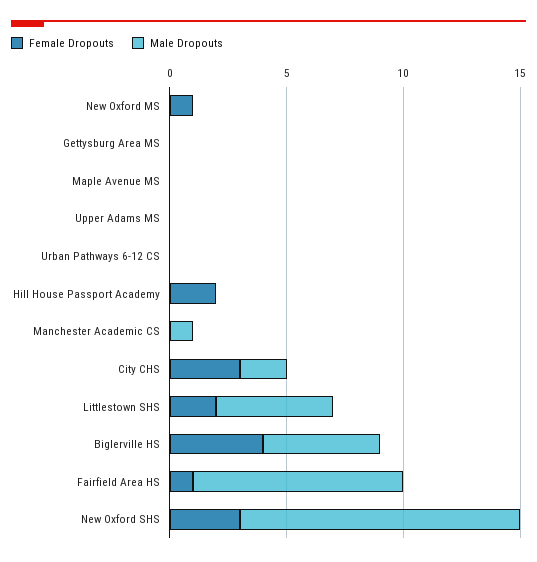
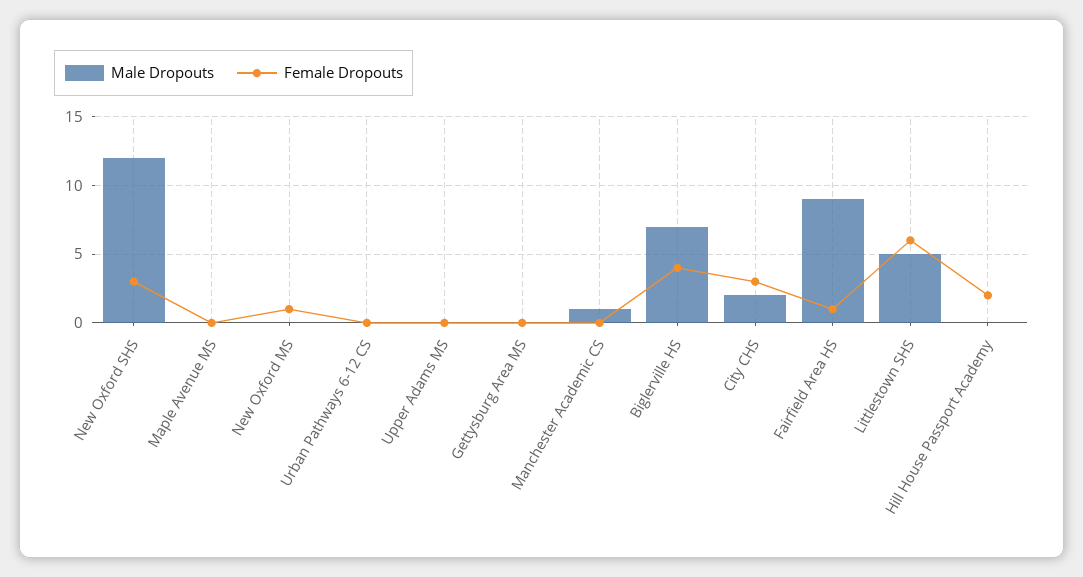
Female Dropouts, Littlestown SHS: 2 -> 6
Male Dropouts, Biglerville HS: 5 -> 7

